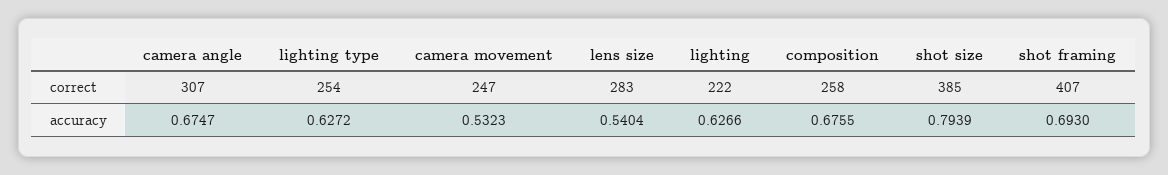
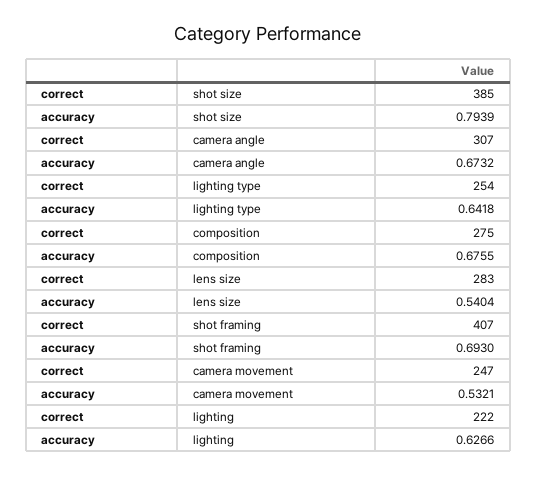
composition, correct: 258 -> 275
camera angle, accuracy: 0.6747 -> 0.6732
lighting type, accuracy: 0.6272 -> 0.6418
camera movement, accuracy: 0.5323 -> 0.5321

